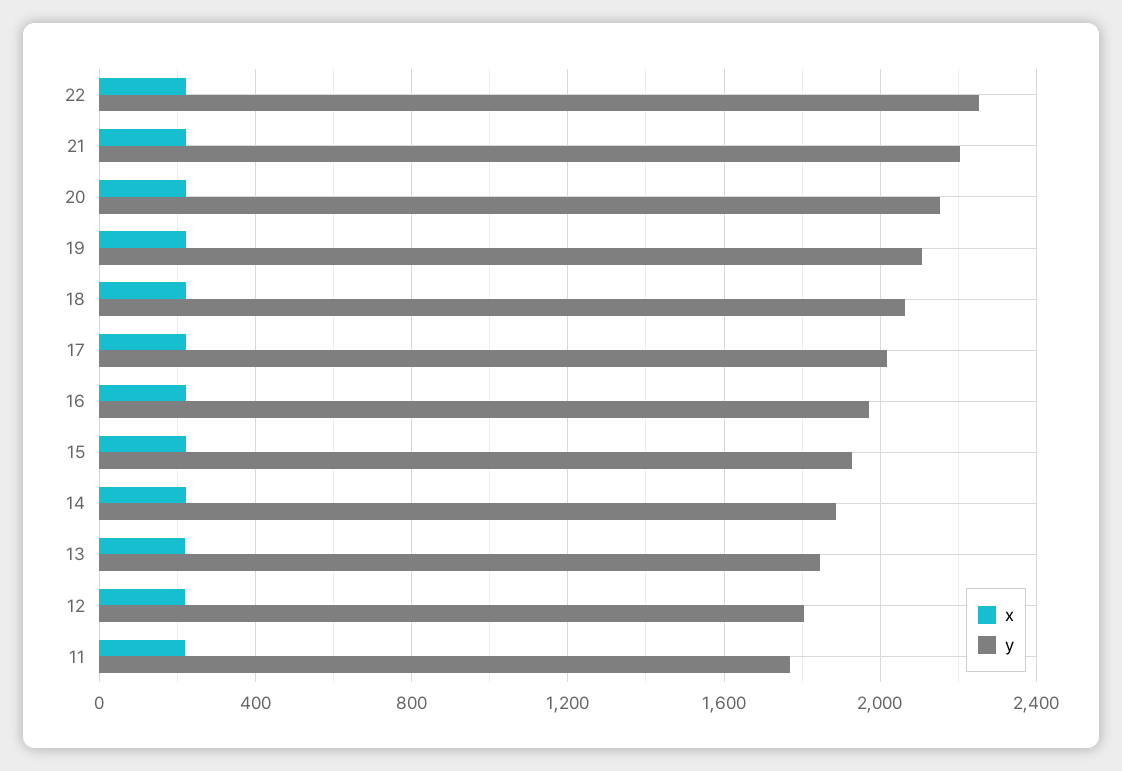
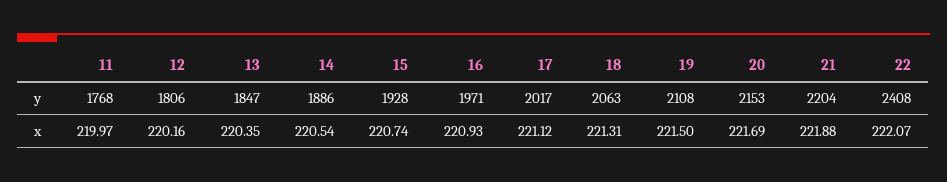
y, 22: 2250 -> 2408

